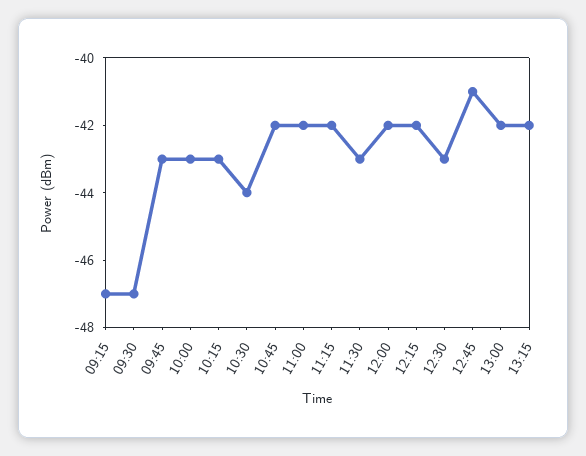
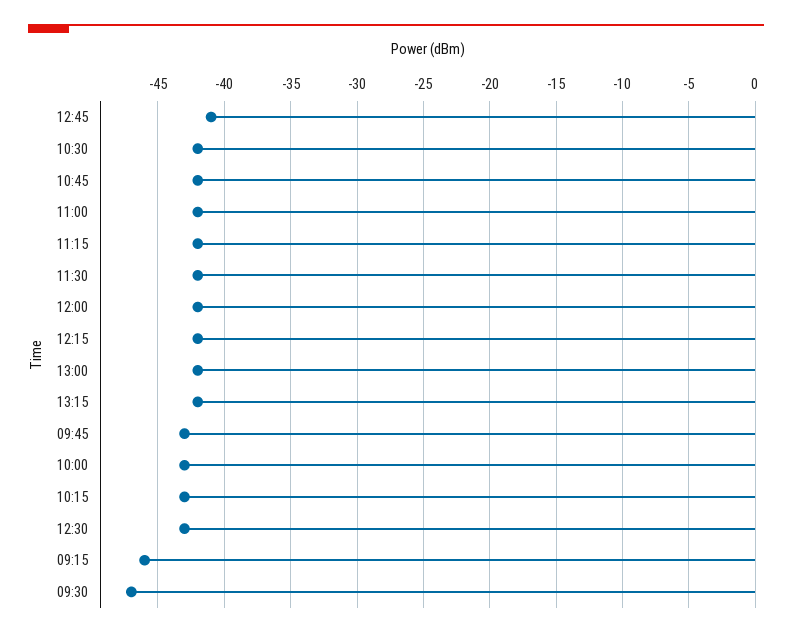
09:15: -47 -> -46
10:30: -44 -> -42
11:30: -43 -> -42

